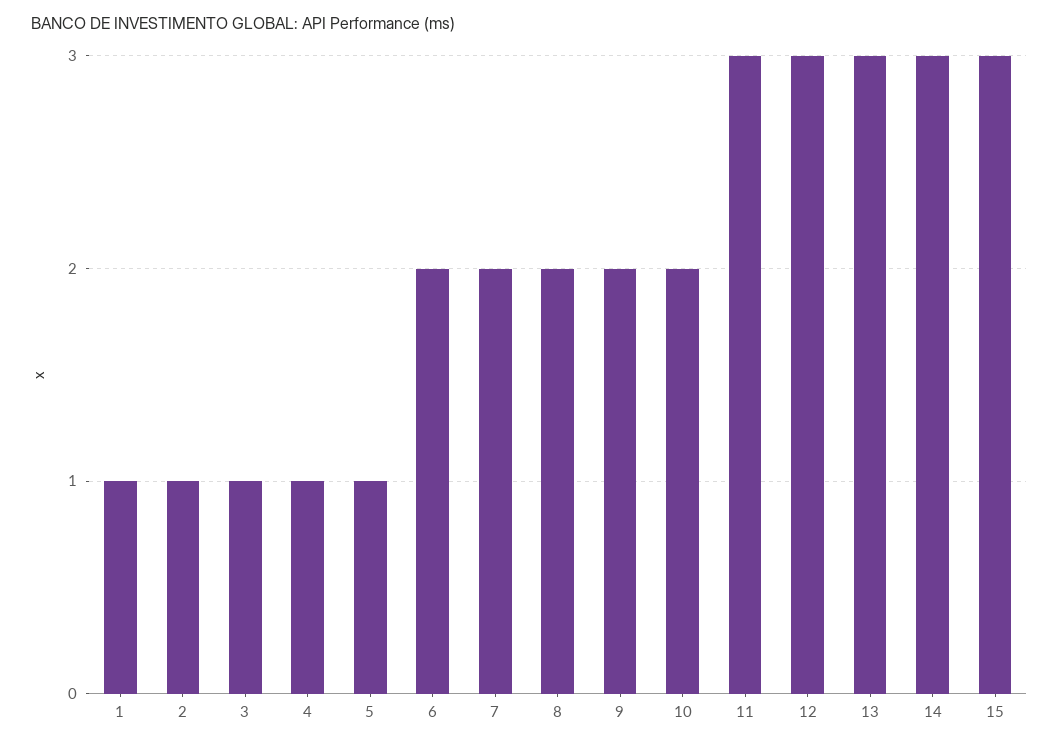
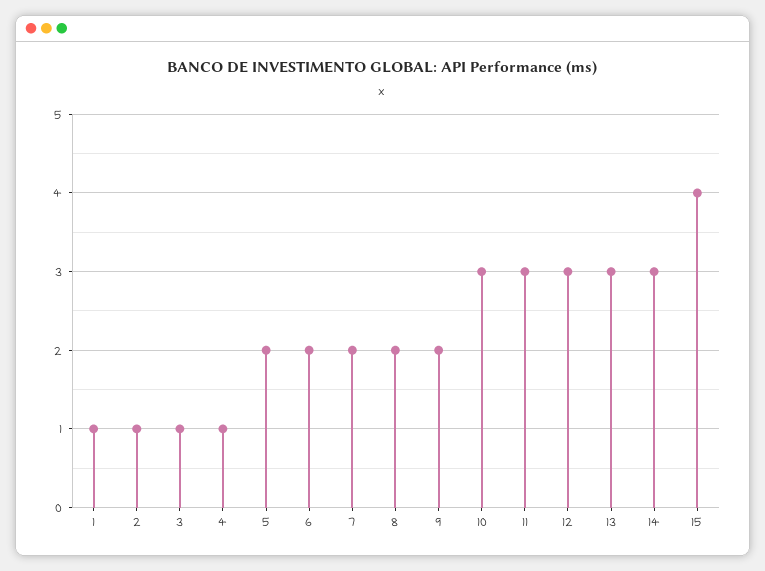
5: 1 -> 2
10: 2 -> 3
15: 3 -> 4

